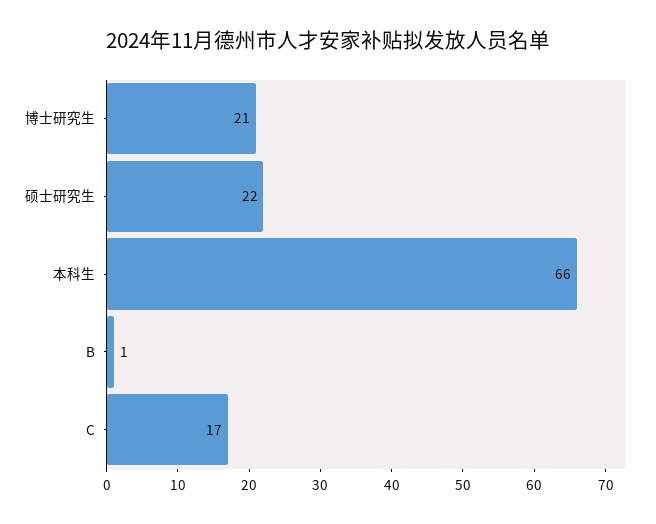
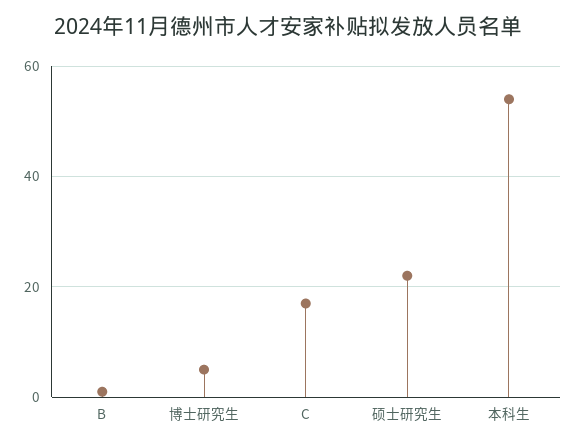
博士研究生: 21 -> 5
本科生: 66 -> 55

